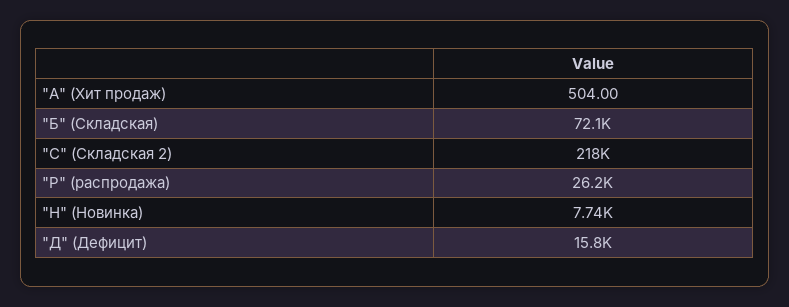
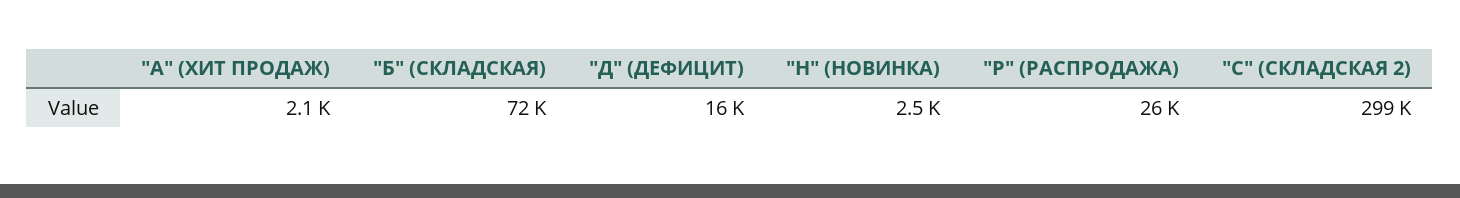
"А" (Хит продаж): 504 -> 2100
"С" (Складская 2): 218000 -> 299000
"Н" (Новинка): 7740 -> 2500

